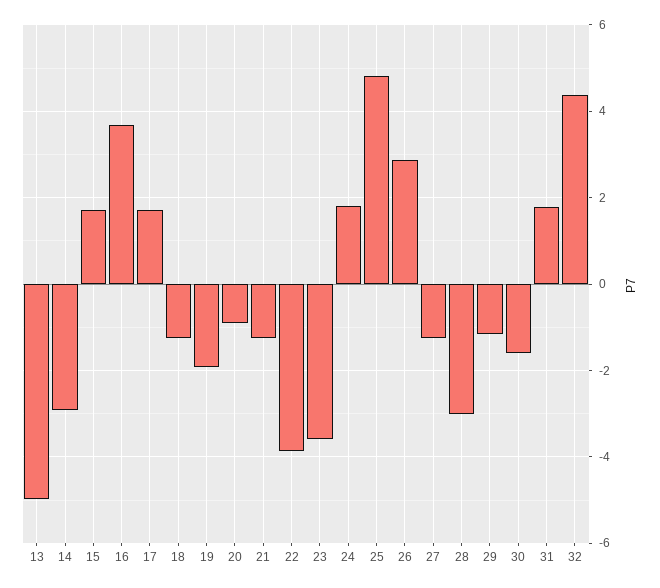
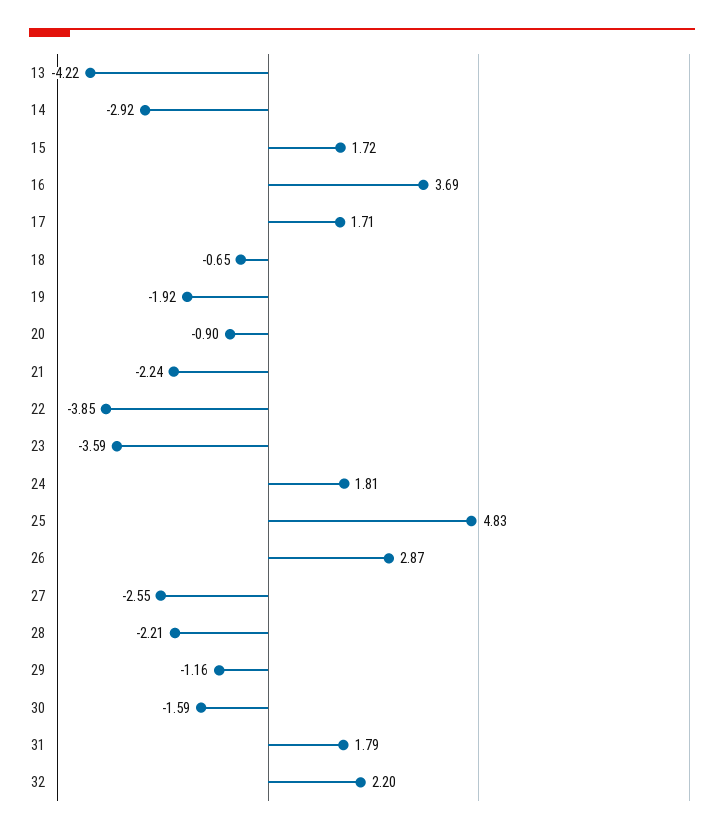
13: -5 -> -4.22
18: -1.2 -> -0.65
21: -1.2 -> -2.24
27: -1.2 -> -2.55
28: -3 -> -2.21
32: 4.4 -> 2.2

